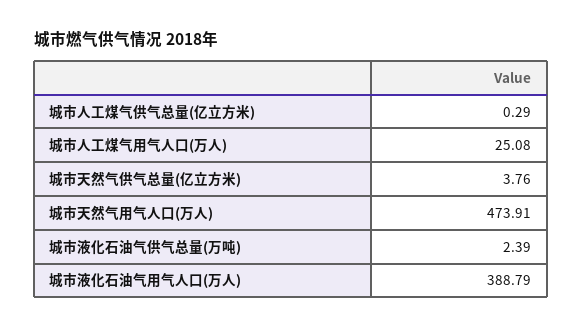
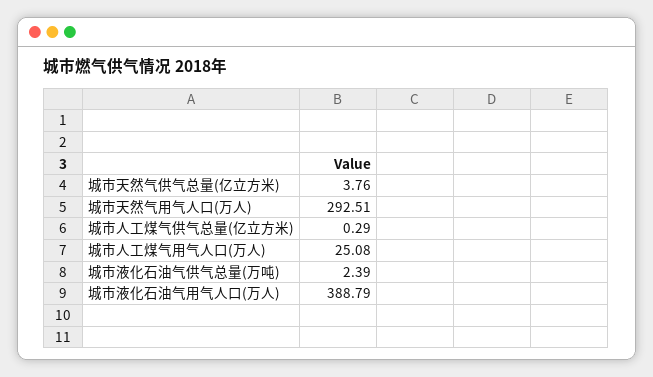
城市天然气用气人口(万人): 473.91 -> 292.51

